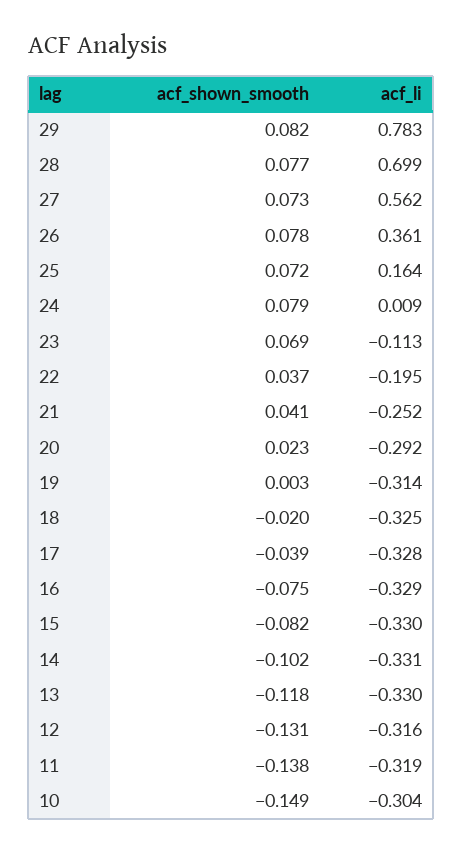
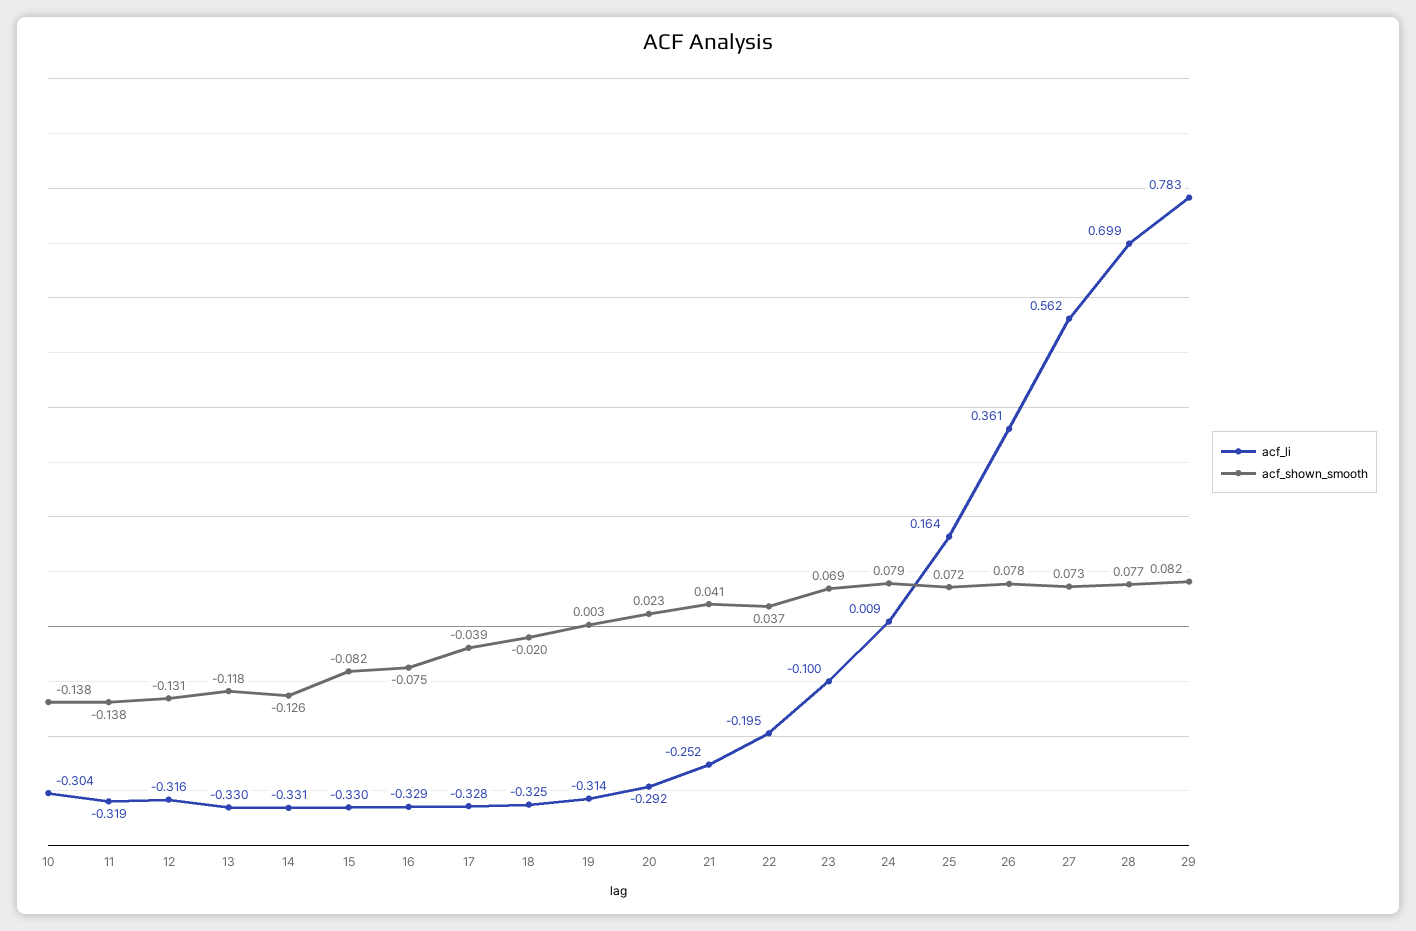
acf_li, 23: -0.113 -> -0.1
acf_shown_smooth, 14: -0.102 -> -0.126
acf_shown_smooth, 10: -0.149 -> -0.138

